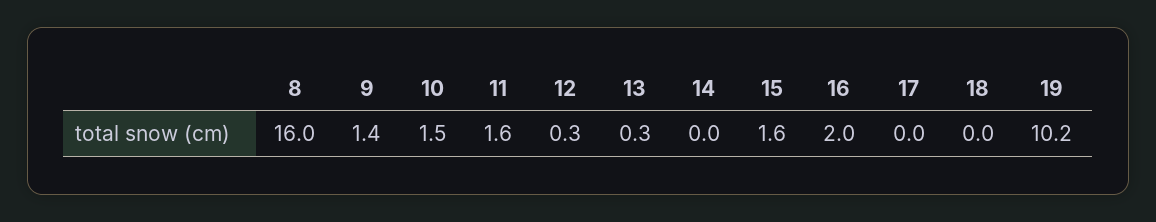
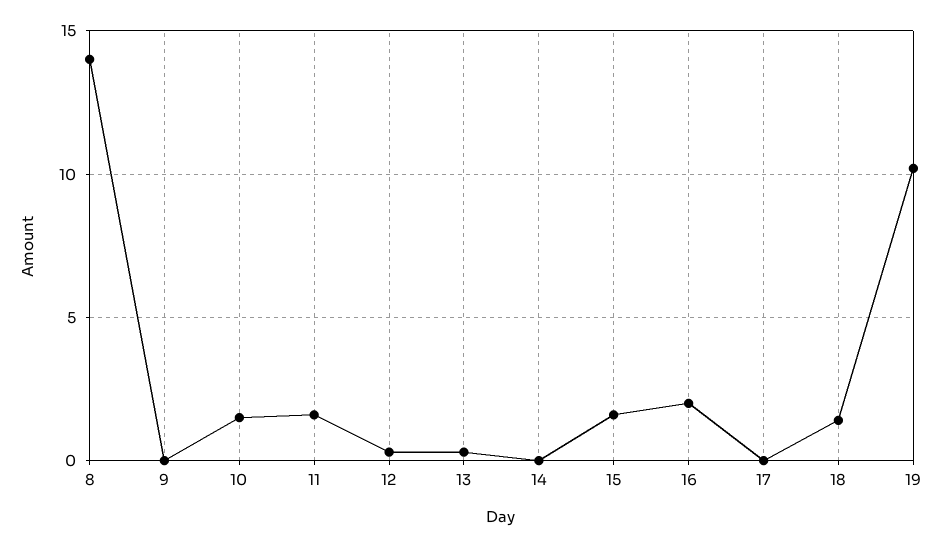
8: 16 -> 14
9: 1.4 -> 0
18: 0 -> 1.5

